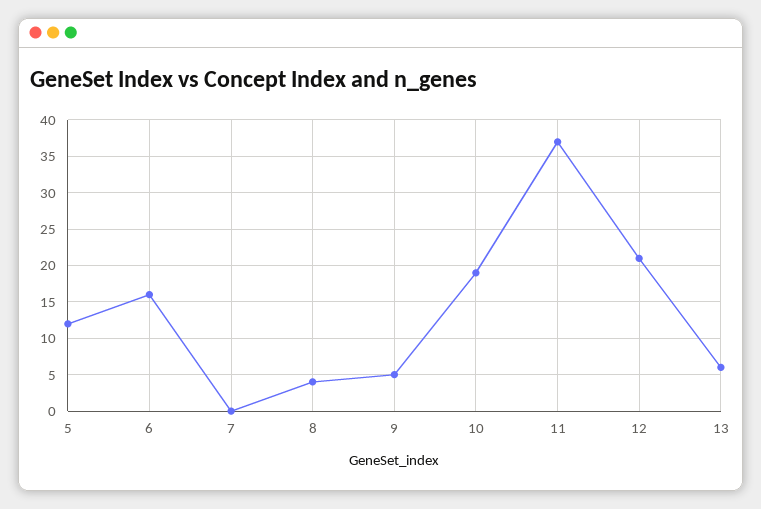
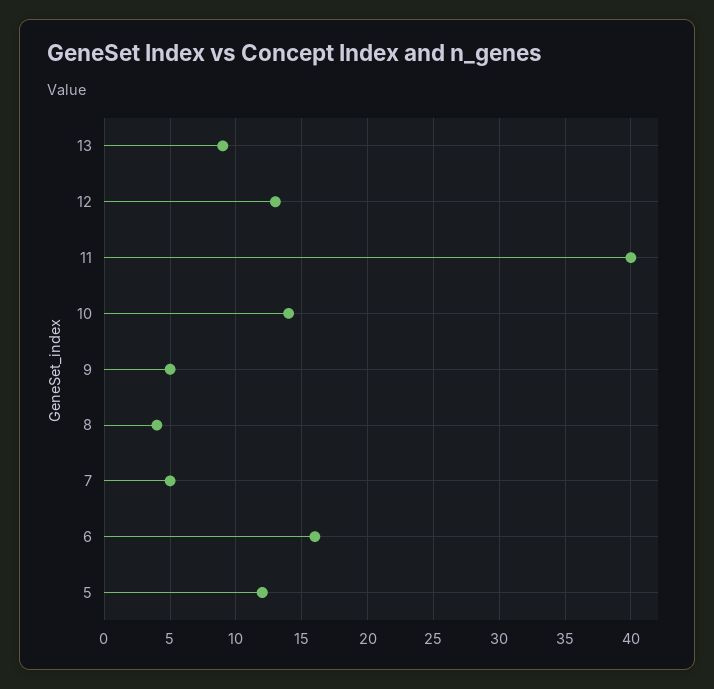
7: 0 -> 5
10: 19 -> 14
11: 37 -> 40
12: 21 -> 13
13: 6 -> 9

